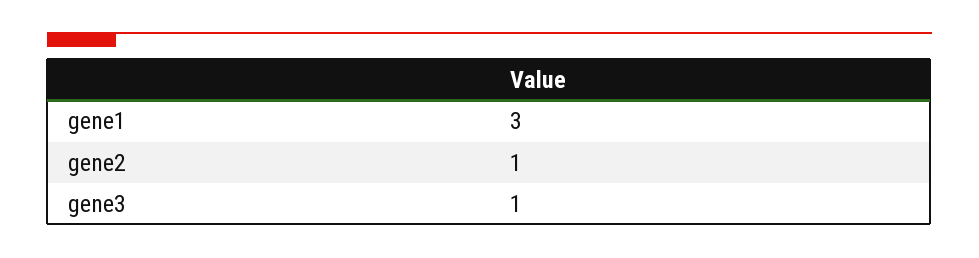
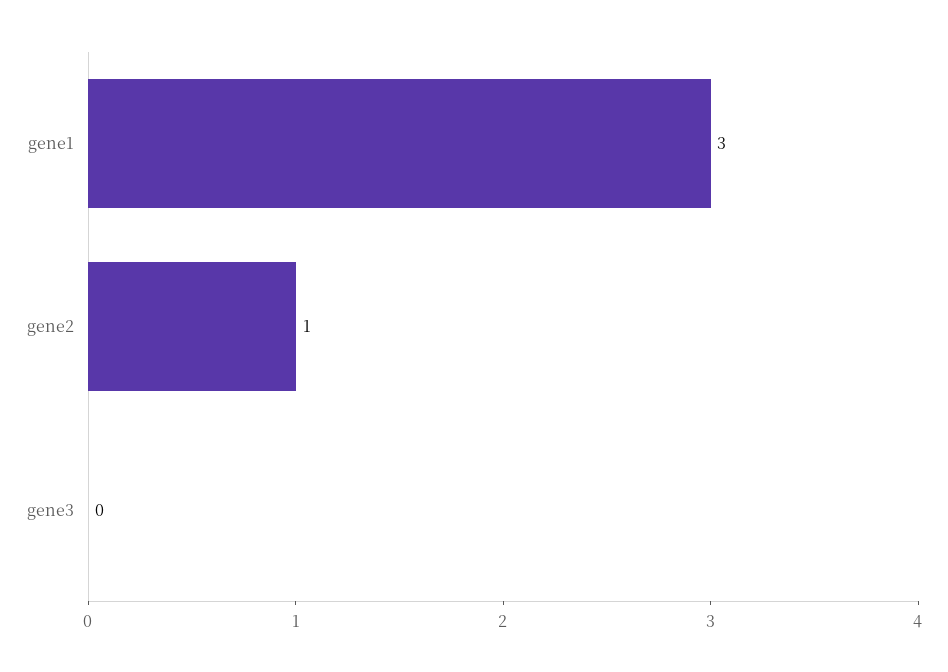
gene3: 1 -> 0

